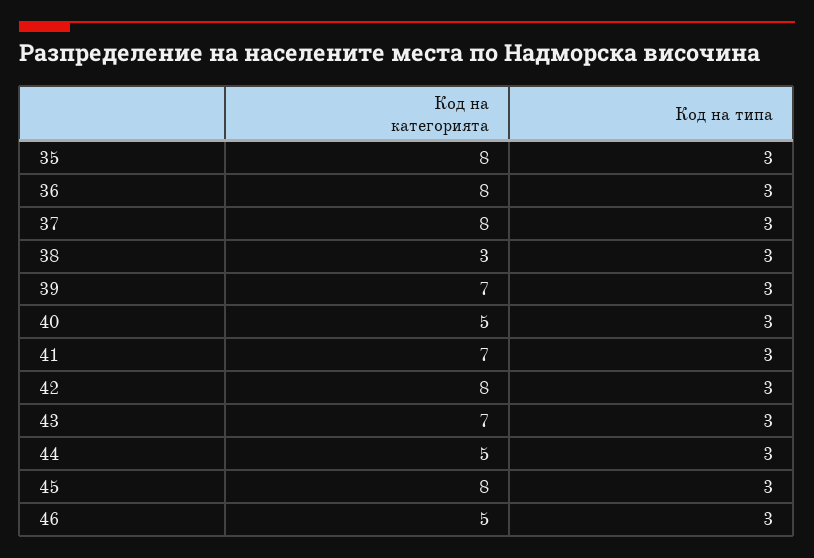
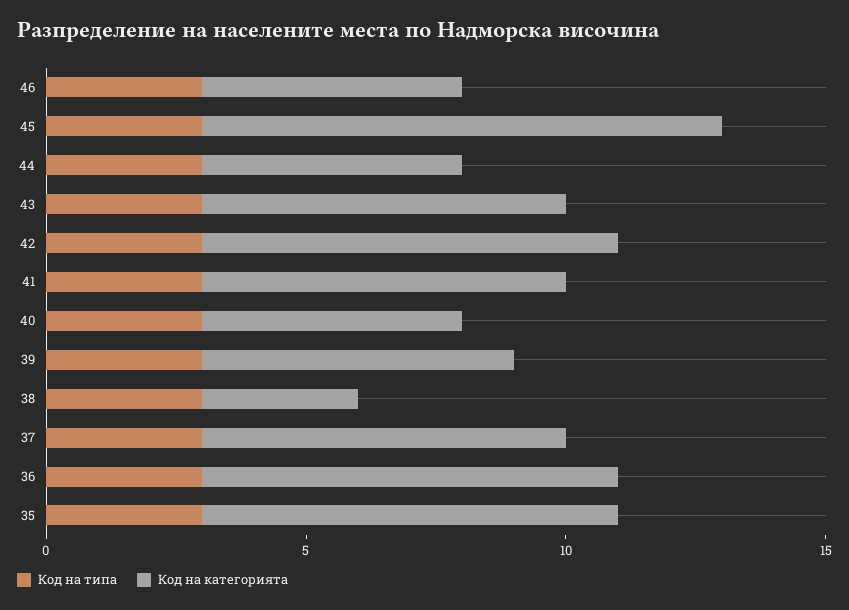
Код на категорията, 37: 8 -> 7
Код на категорията, 39: 7 -> 6
Код на категорията, 45: 8 -> 10

